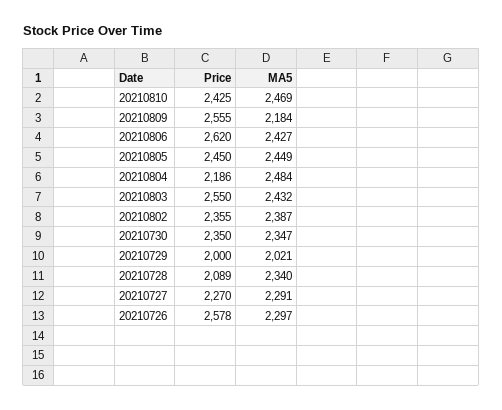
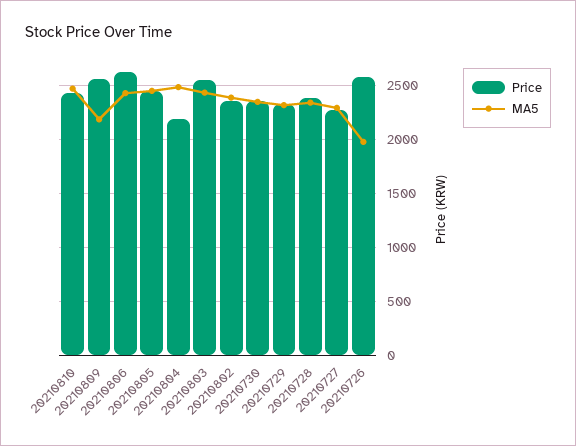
Price, 20210729: 2000 -> 2300
MA5, 20210729: 2021 -> 2300
Price, 20210728: 2089 -> 2400
MA5, 20210726: 2297 -> 2000

